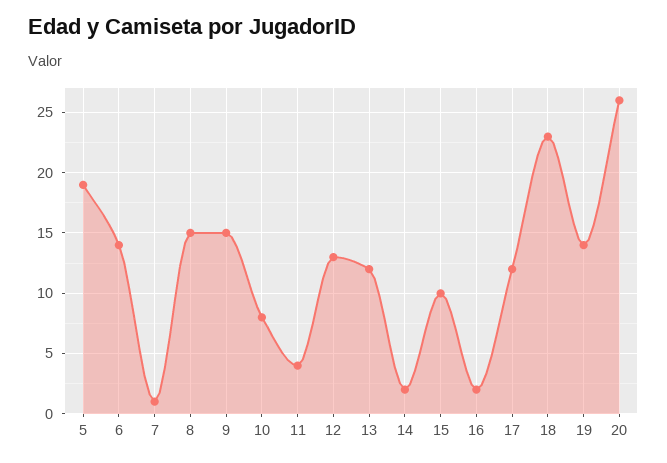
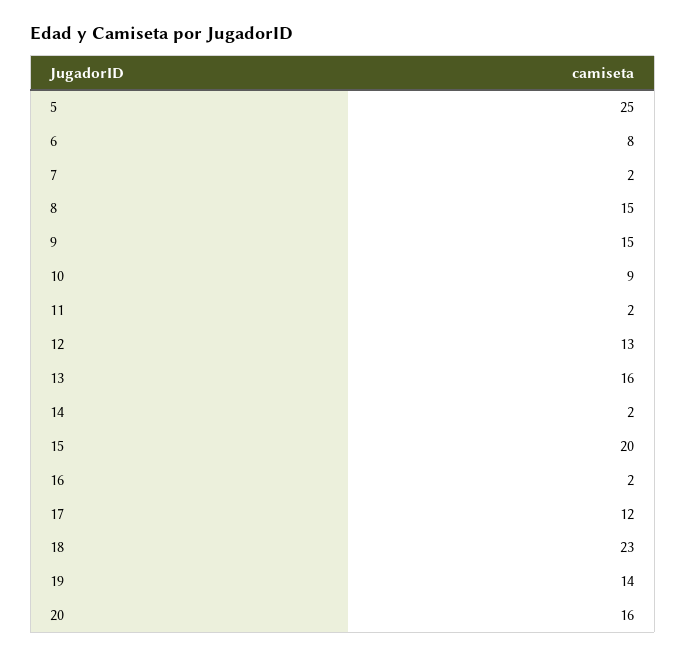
5: 19 -> 25
6: 14 -> 8
7: 1 -> 2
10: 8 -> 9
11: 4 -> 2
13: 12 -> 16
15: 10 -> 20
20: 26 -> 16

